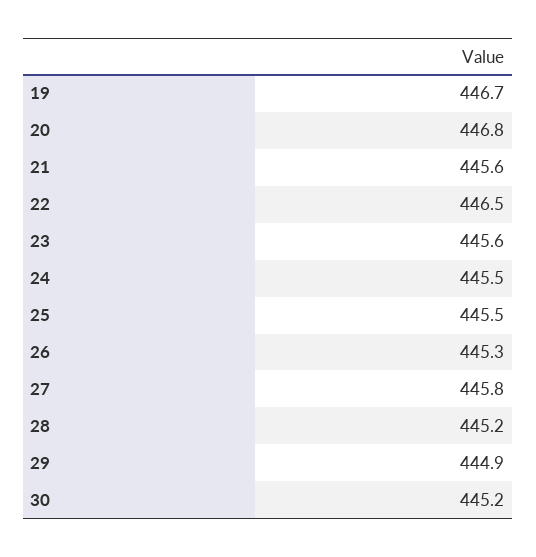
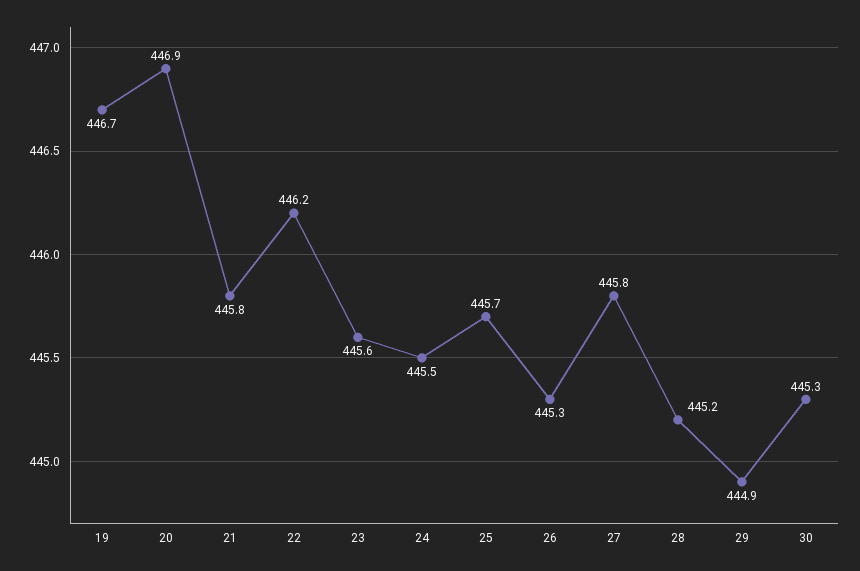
20: 446.8 -> 446.9
21: 445.6 -> 445.8
22: 446.5 -> 446.2
25: 445.5 -> 445.7
30: 445.2 -> 445.3

